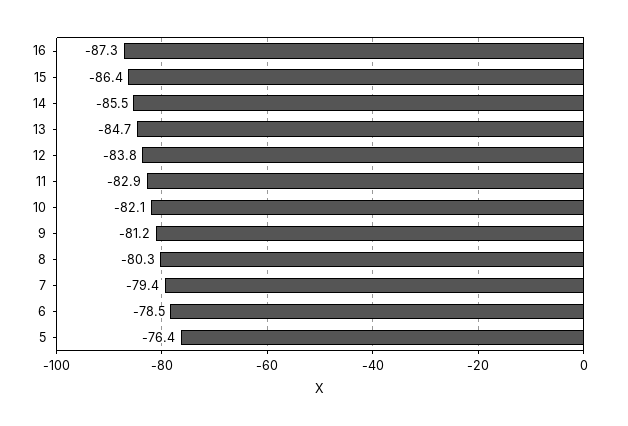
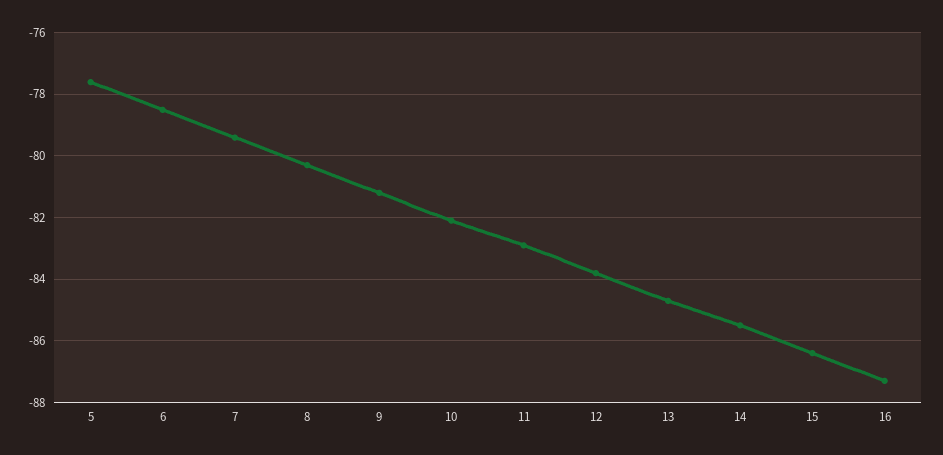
5: -76.4 -> -77.5

